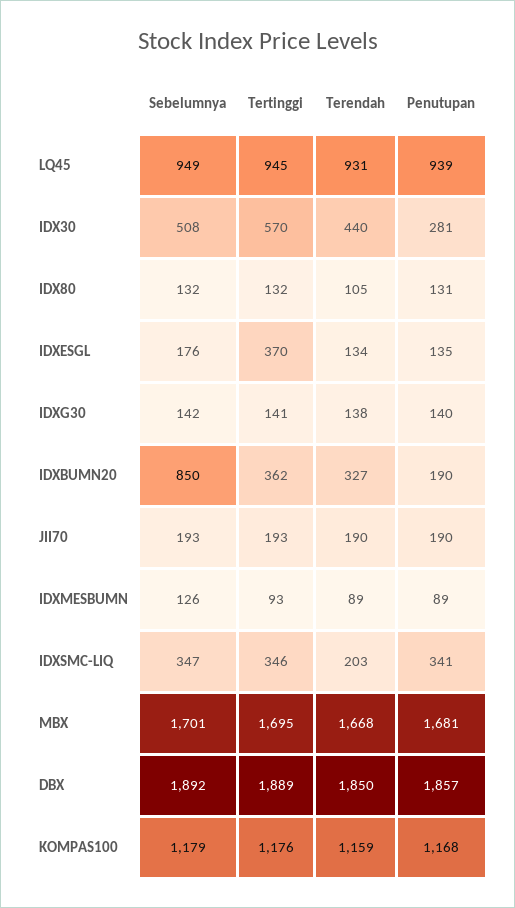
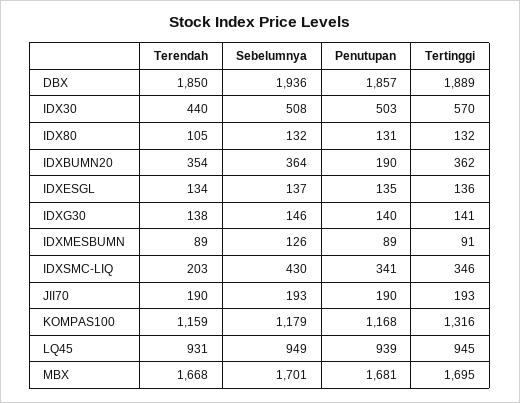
Penutupan, IDX30: 281 -> 503
Sebelumnya, IDXESGL: 176 -> 137
Tertinggi, IDXESGL: 370 -> 136
Sebelumnya, IDXG30: 142 -> 146
Sebelumnya, IDXBUMN20: 850 -> 364
Terendah, IDXBUMN20: 327 -> 354
Tertinggi, IDXMESBUMN: 93 -> 91
Sebelumnya, IDXSMC-LIQ: 347 -> 430
Sebelumnya, DBX: 1892 -> 1936
Tertinggi, KOMPAS100: 1176 -> 1316

